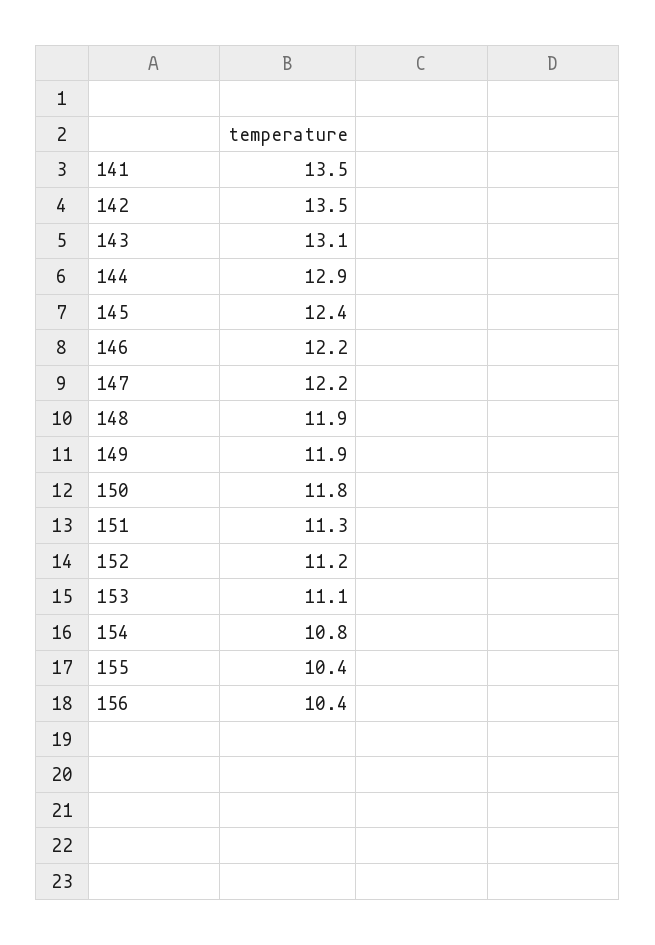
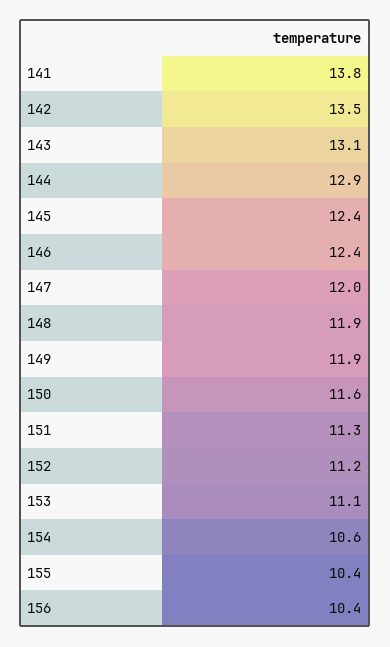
141: 13.5 -> 13.8
146: 12.2 -> 12.4
147: 12.2 -> 12
150: 11.8 -> 11.6
154: 10.8 -> 10.6

